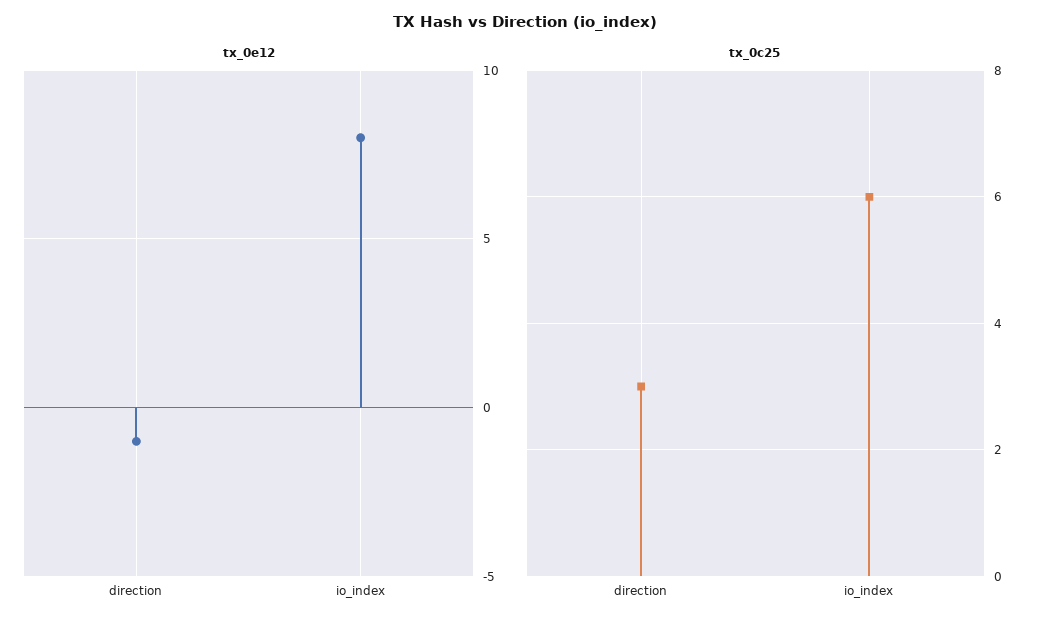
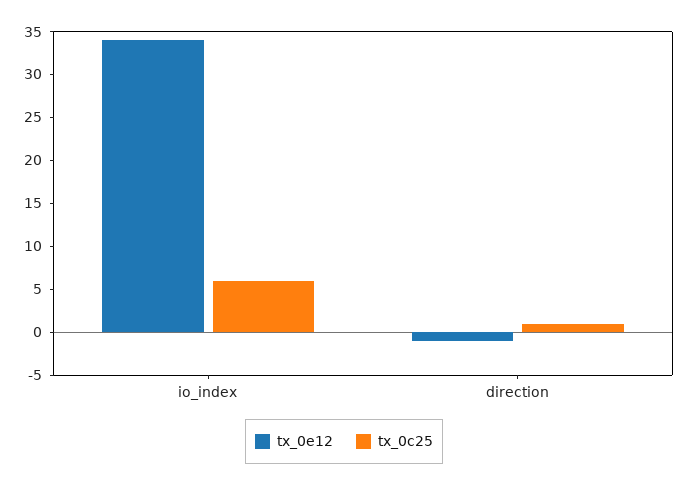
tx_0e12, io_index: 8 -> 34
tx_0c25, direction: 3 -> 1

